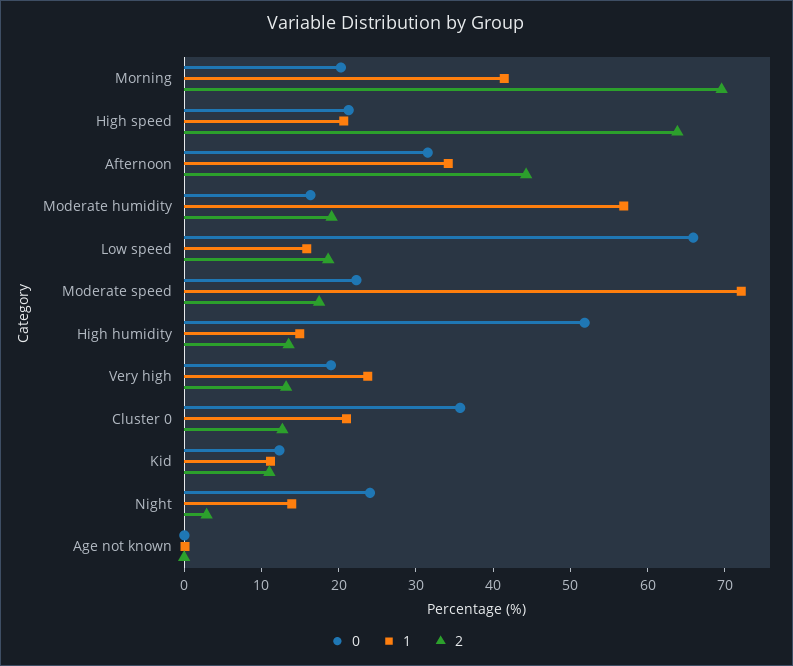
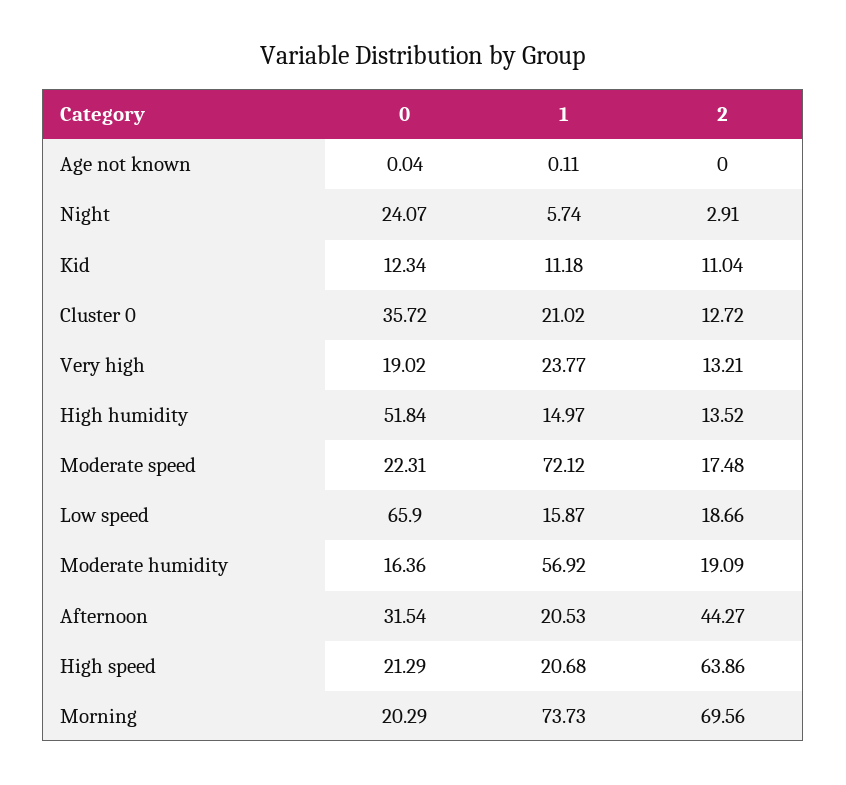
1, Morning: 42 -> 73.73
1, Afternoon: 34 -> 20.53
1, Night: 14 -> 5.74

